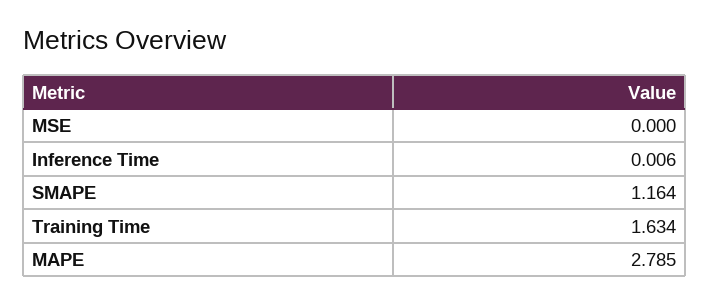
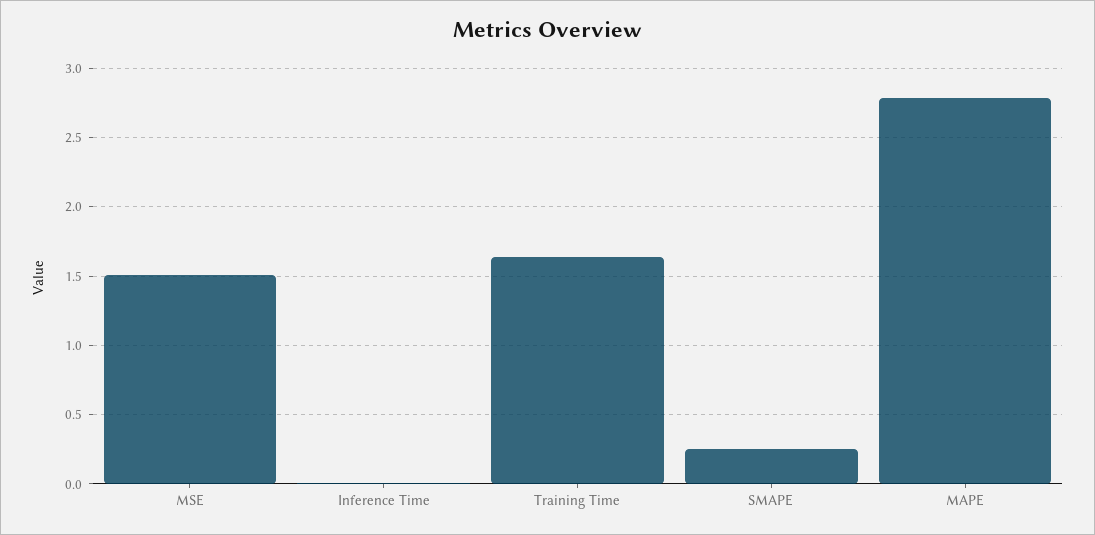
MSE: 0 -> 1.5
SMAPE: 1.164 -> 0.25

